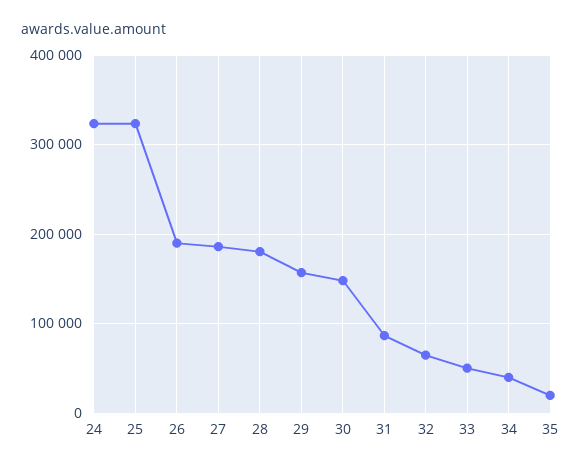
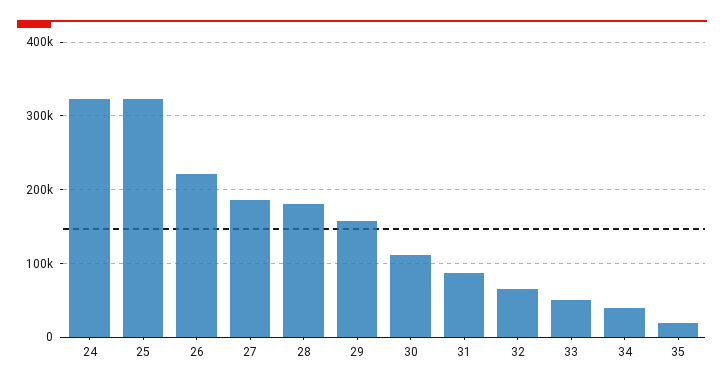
26: 190000 -> 220000
30: 150000 -> 110000

